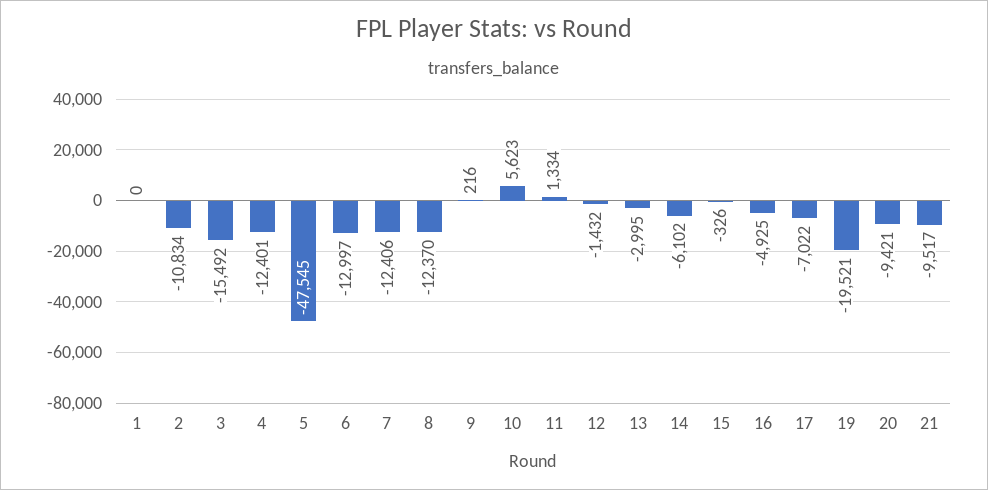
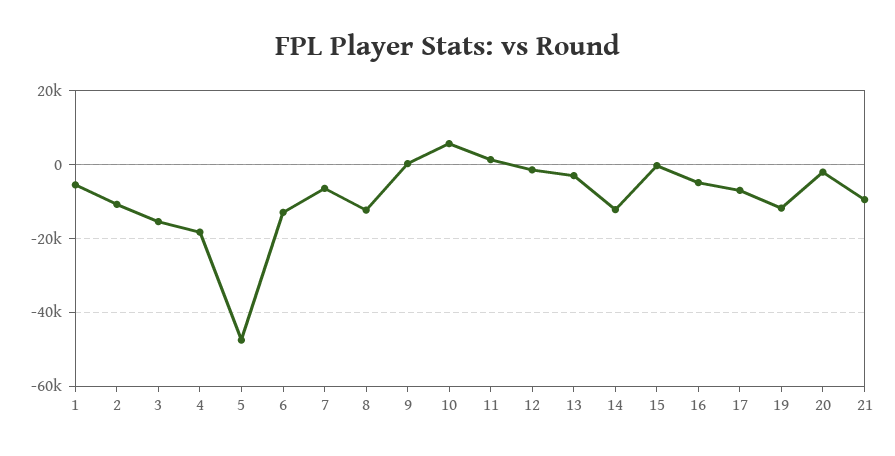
1: 0 -> -6000
4: -12401 -> -18000
7: -12406 -> -6000
14: -6102 -> -12000
19: -19521 -> -12000
20: -9421 -> -2000

